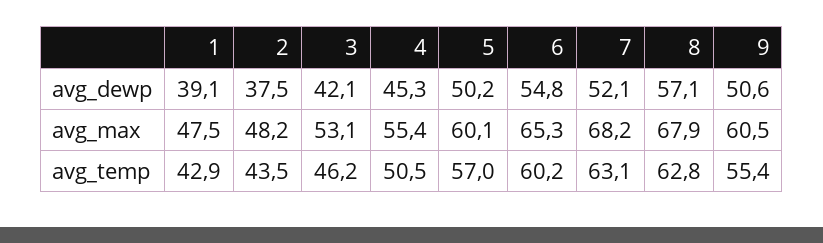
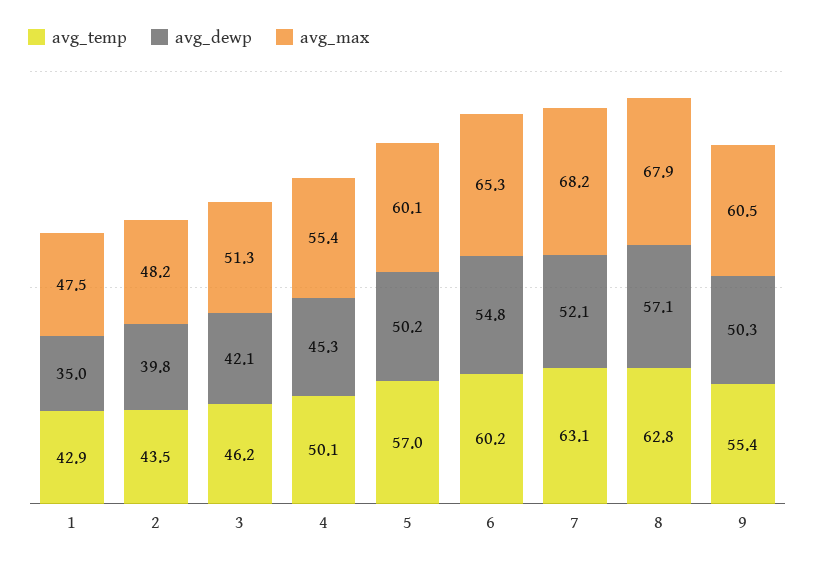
avg_dewp, 1: 39.1 -> 35
avg_dewp, 2: 37.5 -> 39.8
avg_dewp, 9: 50.6 -> 50.3
avg_max, 3: 53.1 -> 51.3
avg_temp, 4: 50.5 -> 50.1

